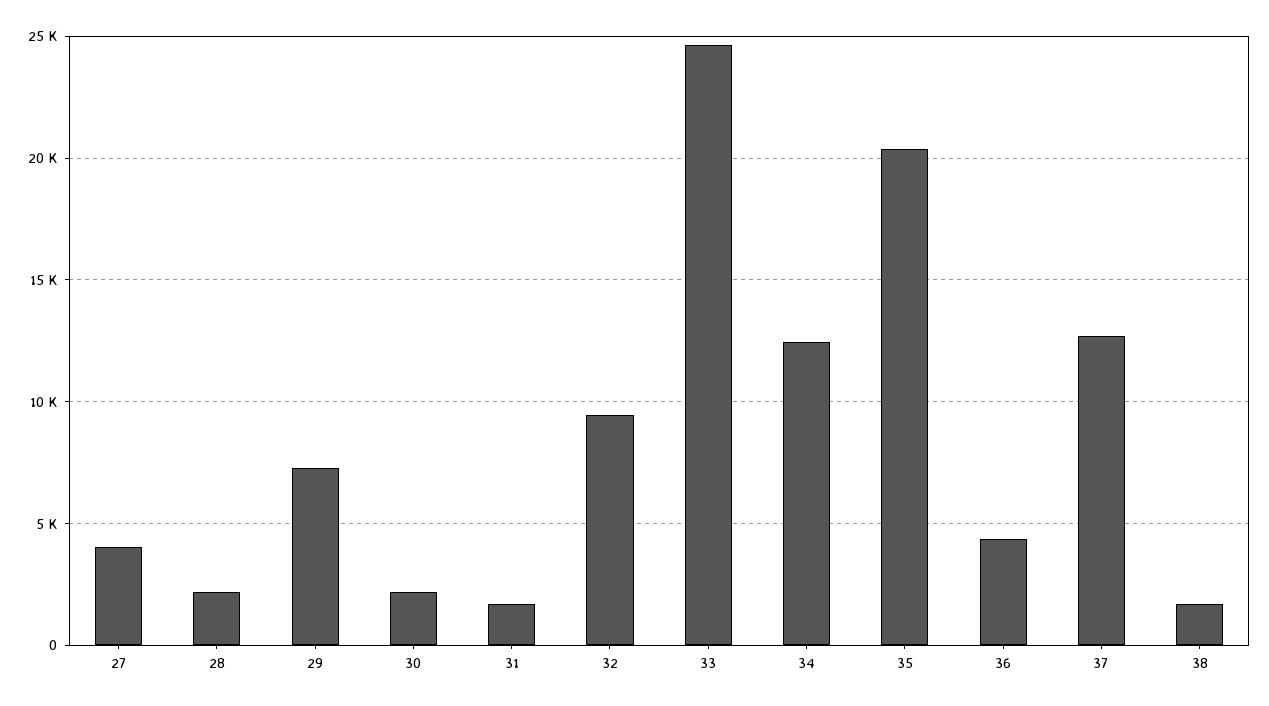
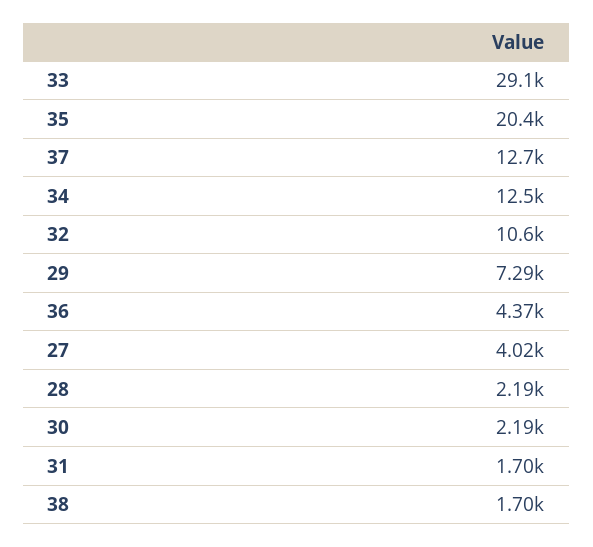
32: 9500 -> 10600
33: 24500 -> 29100

